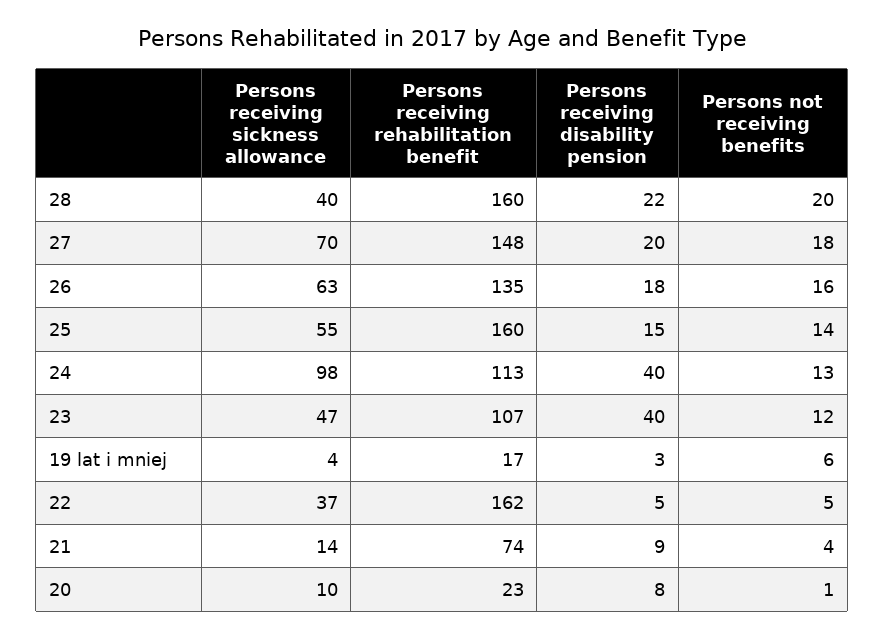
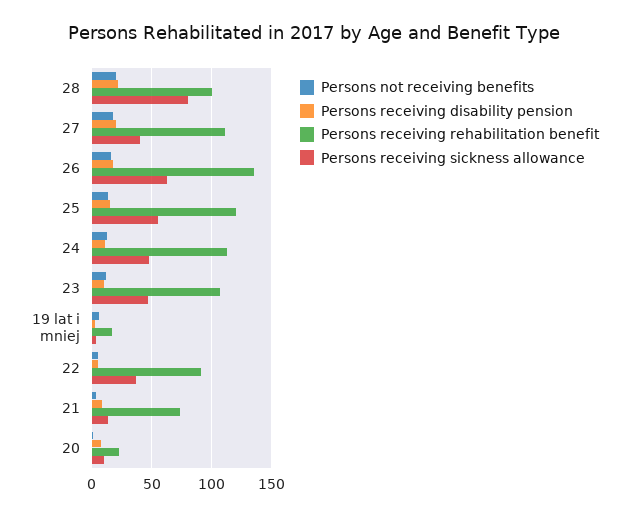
Persons receiving sickness allowance, 28: 40 -> 80
Persons receiving rehabilitation benefit, 28: 160 -> 100
Persons receiving sickness allowance, 27: 70 -> 40
Persons receiving rehabilitation benefit, 27: 148 -> 110
Persons receiving rehabilitation benefit, 25: 160 -> 120
Persons receiving sickness allowance, 24: 98 -> 50
Persons receiving disability pension, 24: 40 -> 10
Persons receiving disability pension, 23: 40 -> 10
Persons receiving rehabilitation benefit, 22: 162 -> 90

